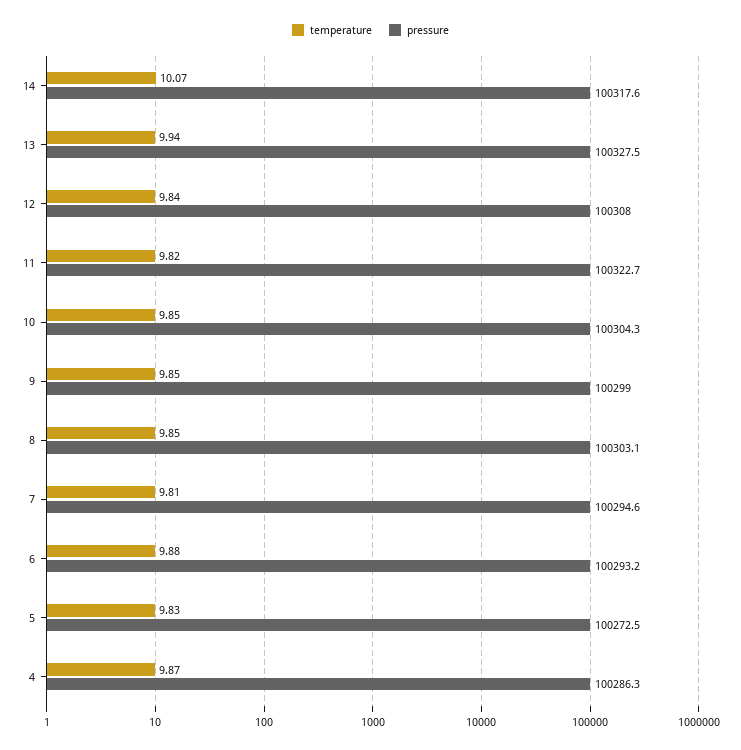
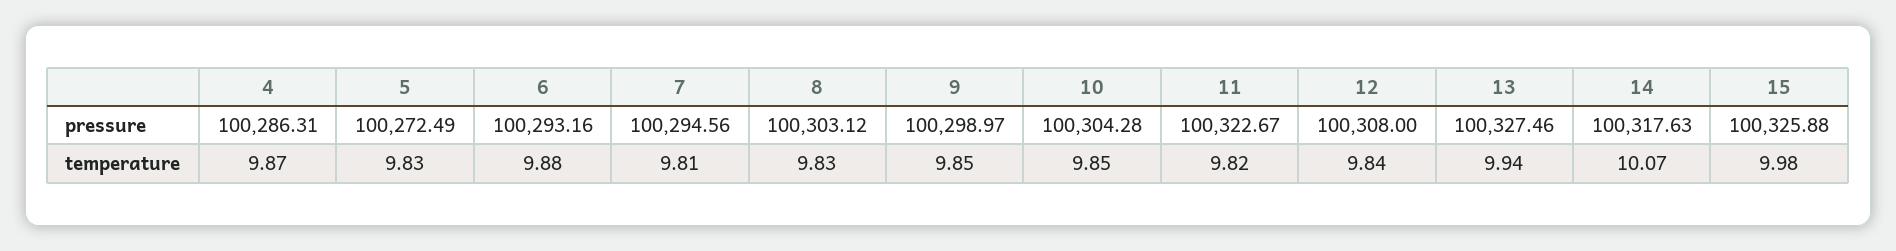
temperature, 8: 9.85 -> 9.83
pressure, 15: none -> 100325.88
temperature, 15: none -> 9.98

